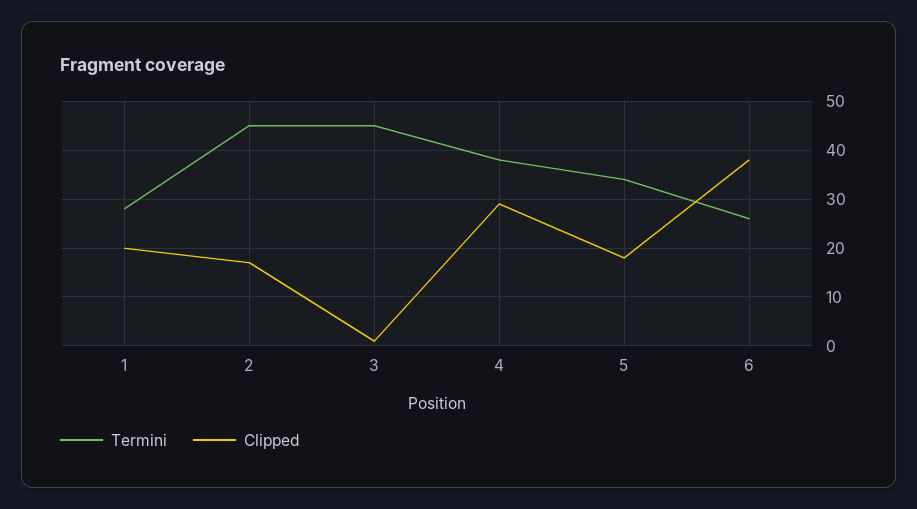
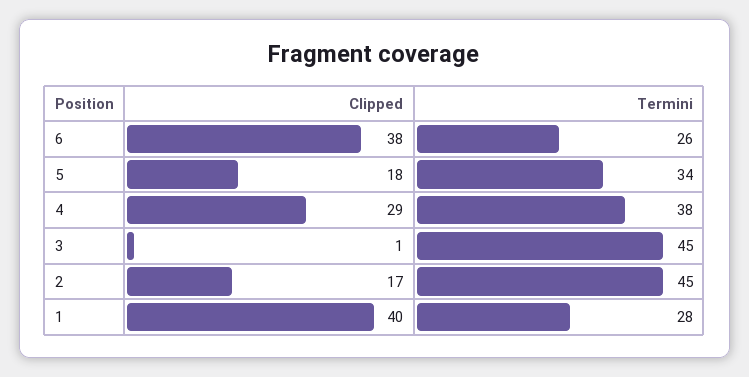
Clipped, 1: 20 -> 40

